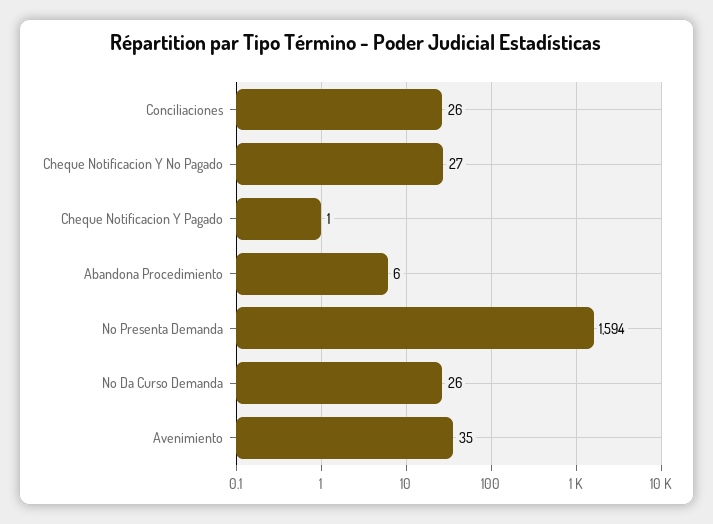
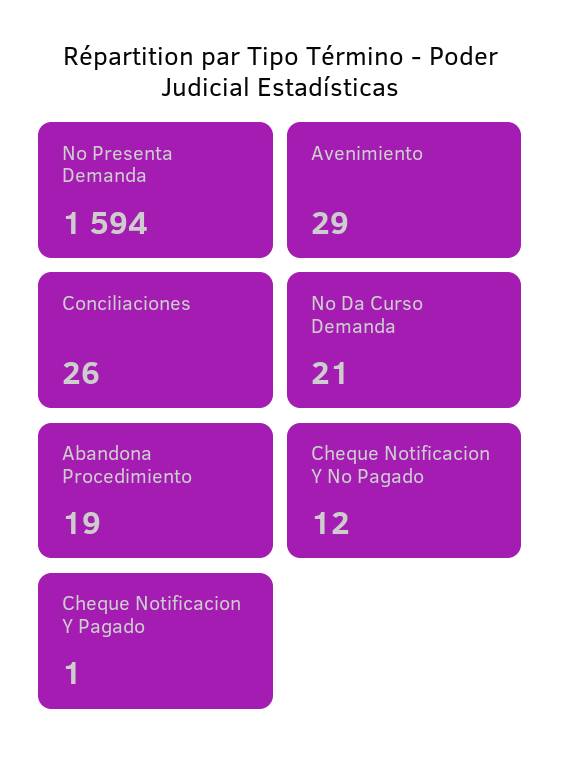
Cheque Notificacion Y No Pagado: 27 -> 12
Abandona Procedimiento: 6 -> 19
No Da Curso Demanda: 26 -> 21
Avenimiento: 35 -> 29

